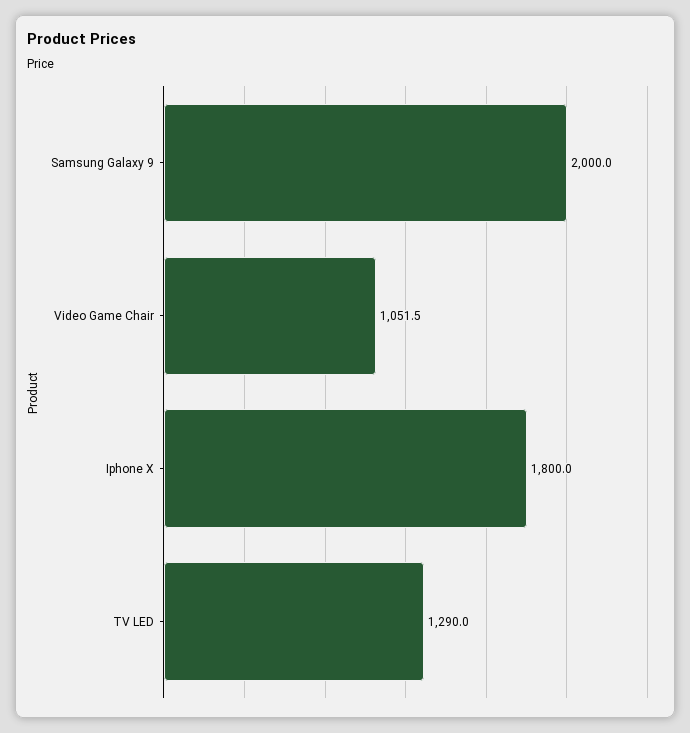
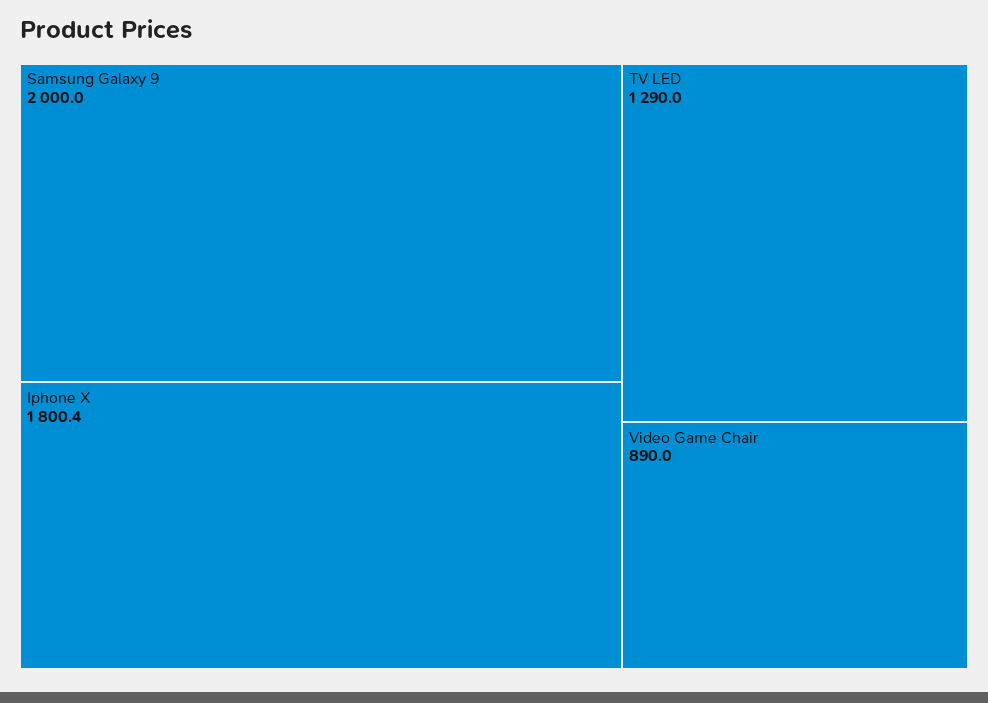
Video Game Chair: 1051.5 -> 890
Iphone X: 1800 -> 1800.4

